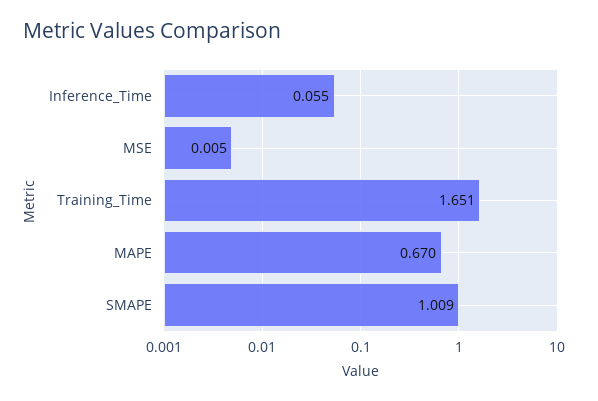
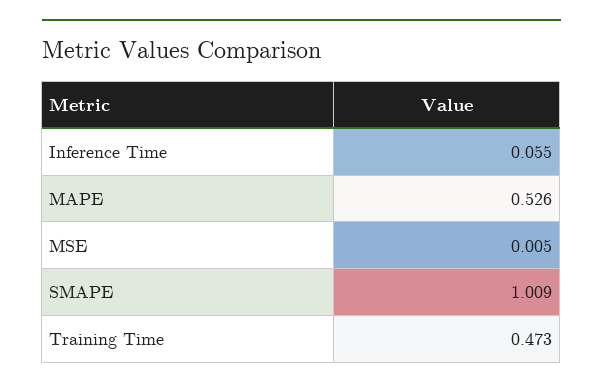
Training_Time: 1.651 -> 0.473
MAPE: 0.67 -> 0.526

